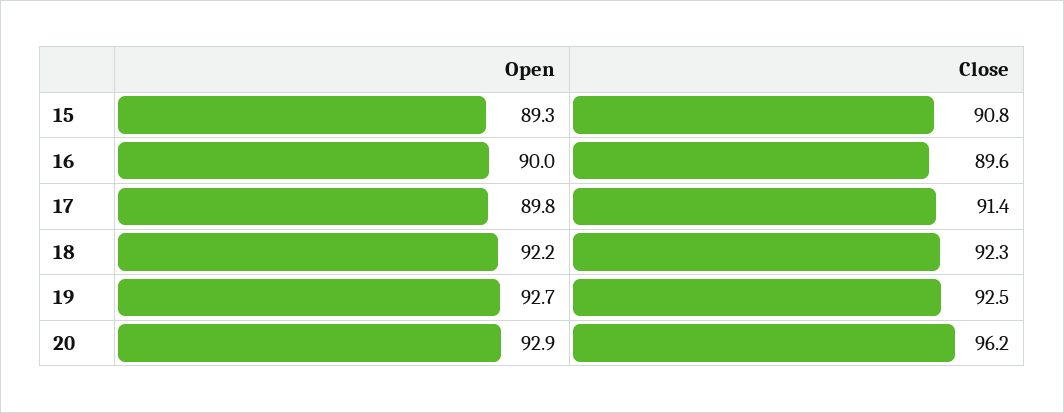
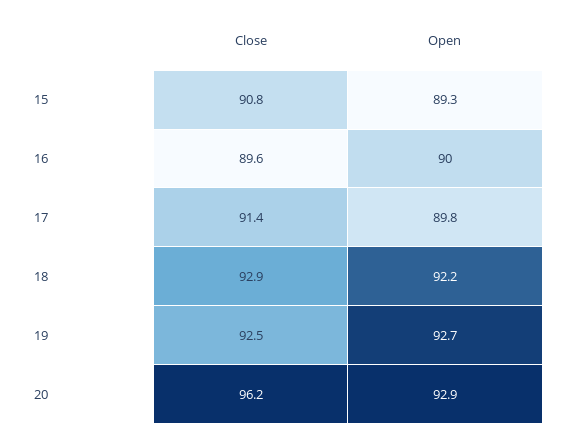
Close, 18: 92.3 -> 92.9

